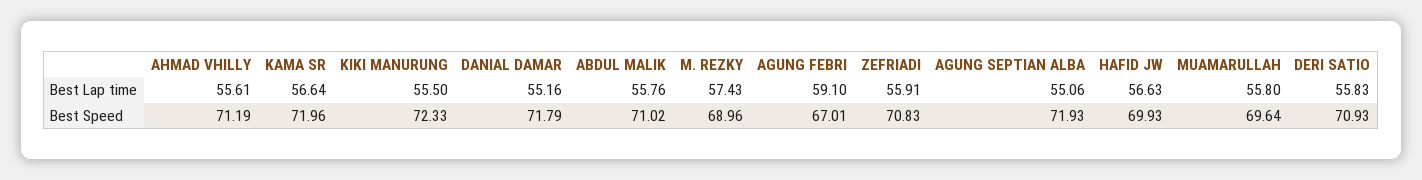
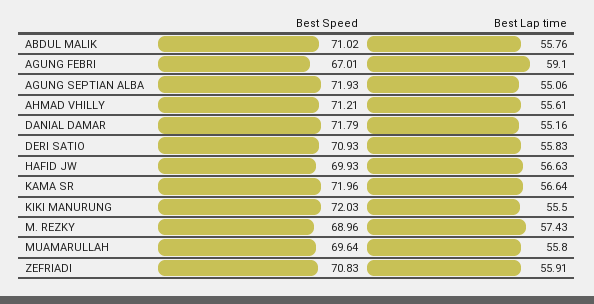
AHMAD VHILLY, Best Speed: 71.19 -> 71.21
KIKI MANURUNG, Best Speed: 72.33 -> 72.03

